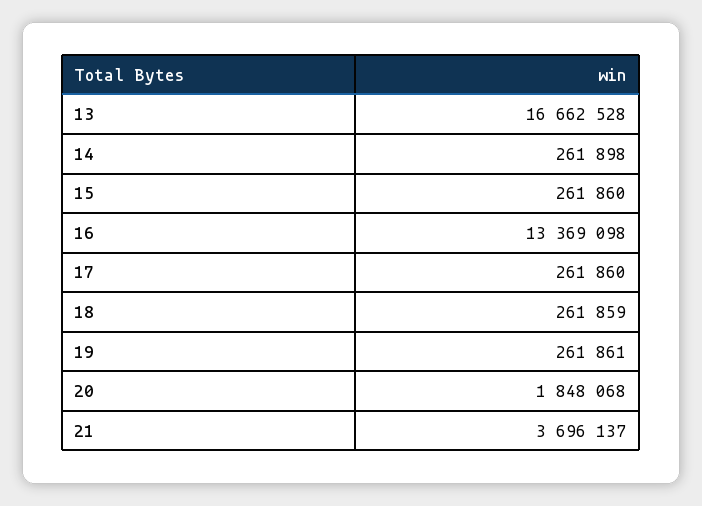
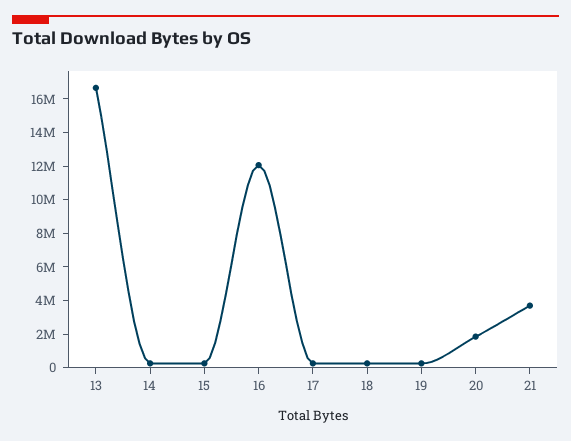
16: 13369098 -> 12000000

